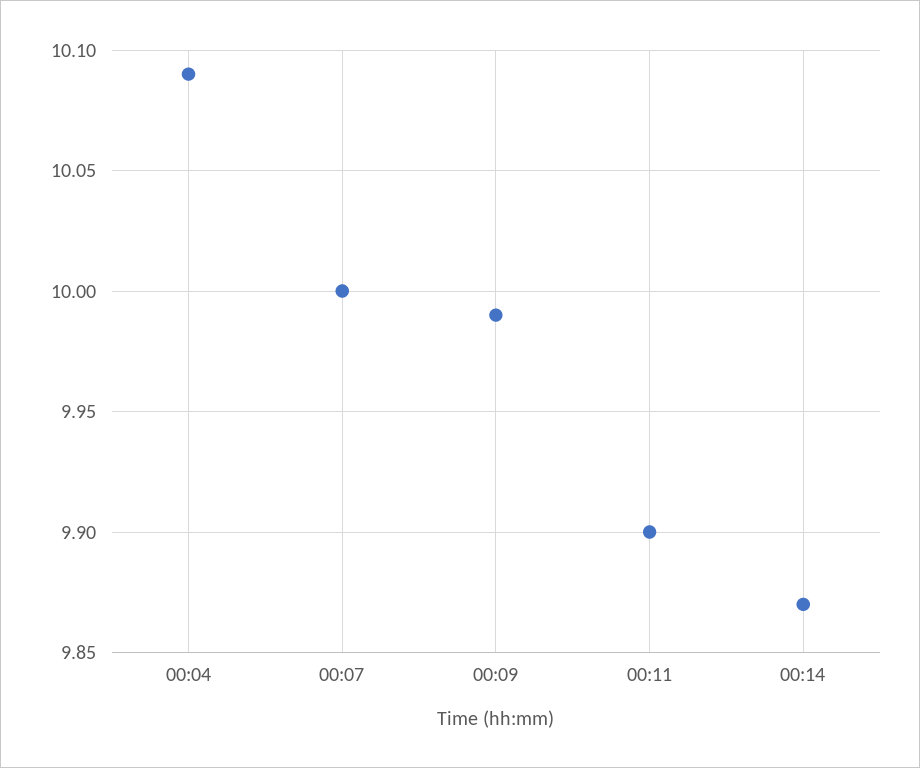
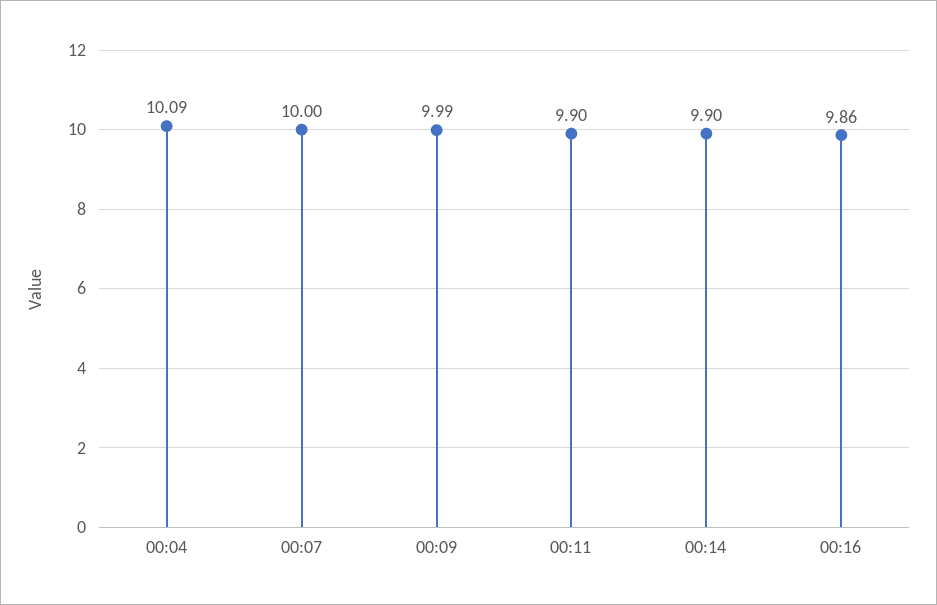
00:14: 9.87 -> 9.9
00:16: none -> 9.86

